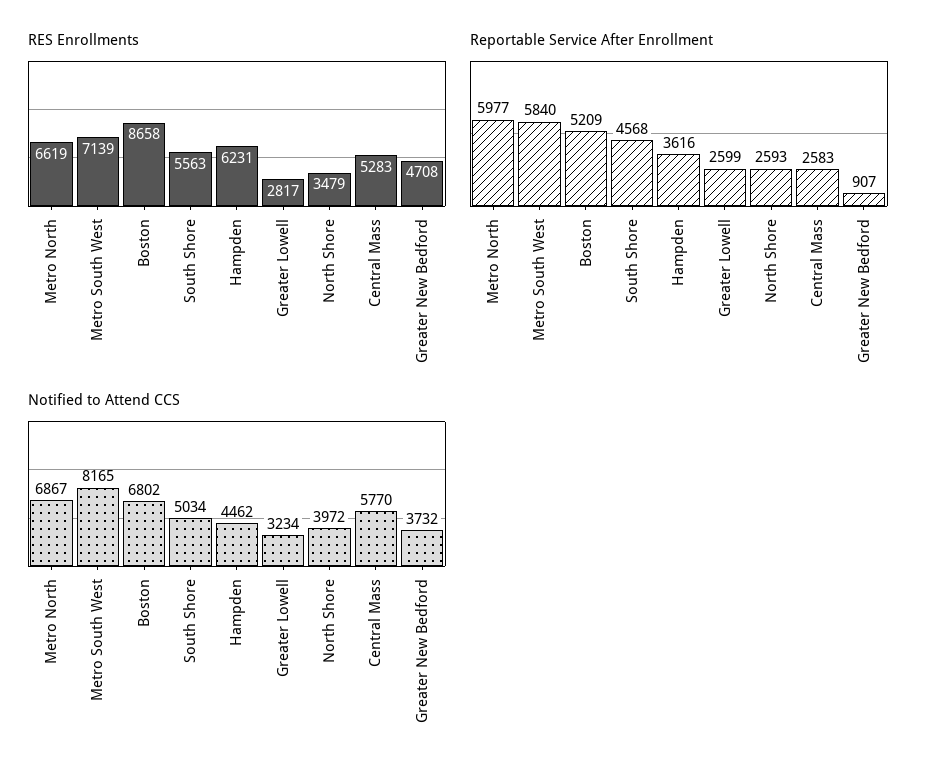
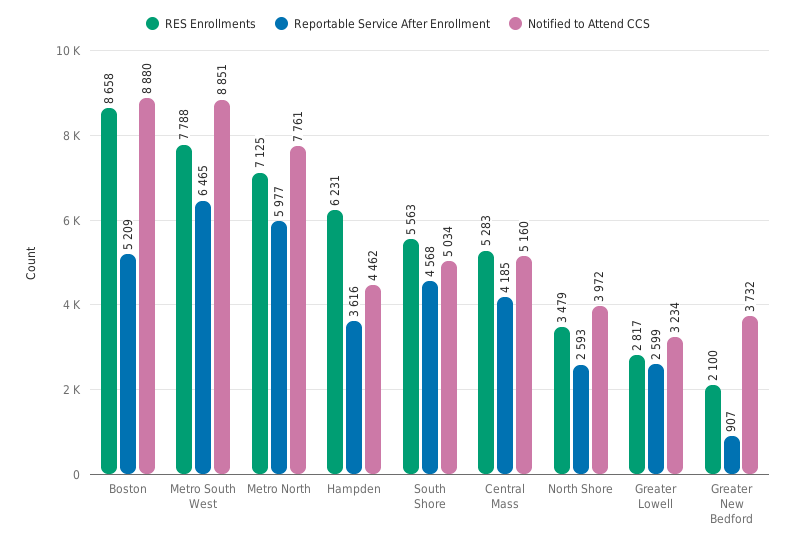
RES Enrollments, Metro North: 6619 -> 7125
RES Enrollments, Metro South West: 7139 -> 7788
RES Enrollments, Greater New Bedford: 4708 -> 2100
Reportable Service After Enrollment, Metro South West: 5840 -> 6465
Reportable Service After Enrollment, Central Mass: 2583 -> 4185
Notified to Attend CCS, Metro North: 6867 -> 7761
Notified to Attend CCS, Metro South West: 8165 -> 8851
Notified to Attend CCS, Boston: 6802 -> 8880
Notified to Attend CCS, Central Mass: 5770 -> 5160

